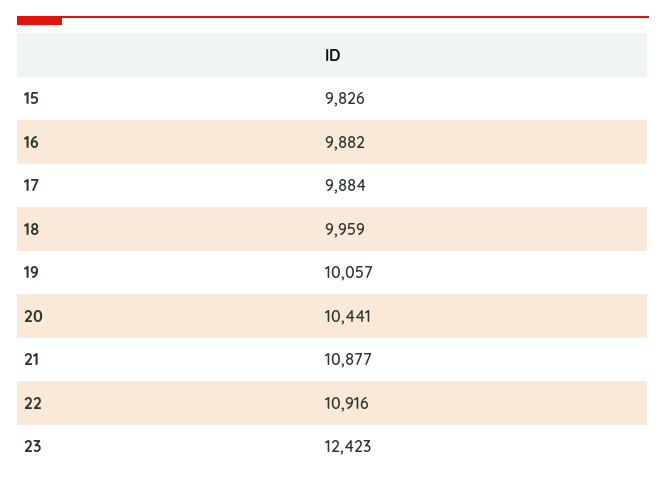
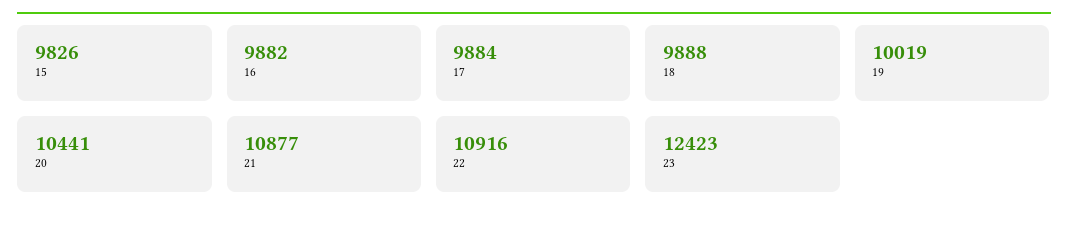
18: 9959 -> 9888
19: 10057 -> 10019

